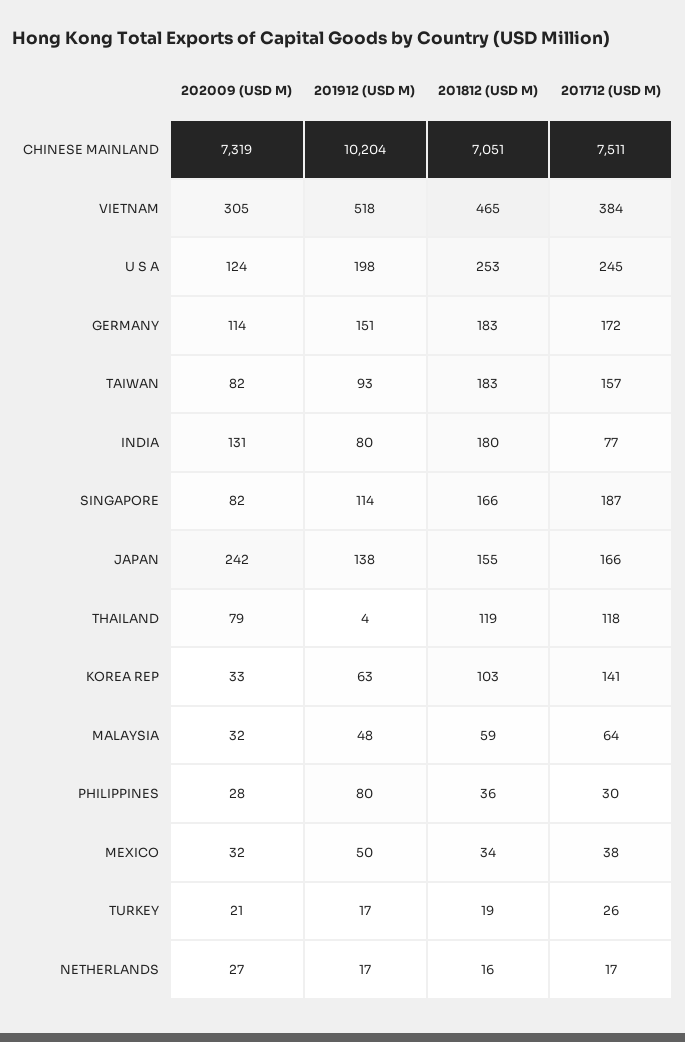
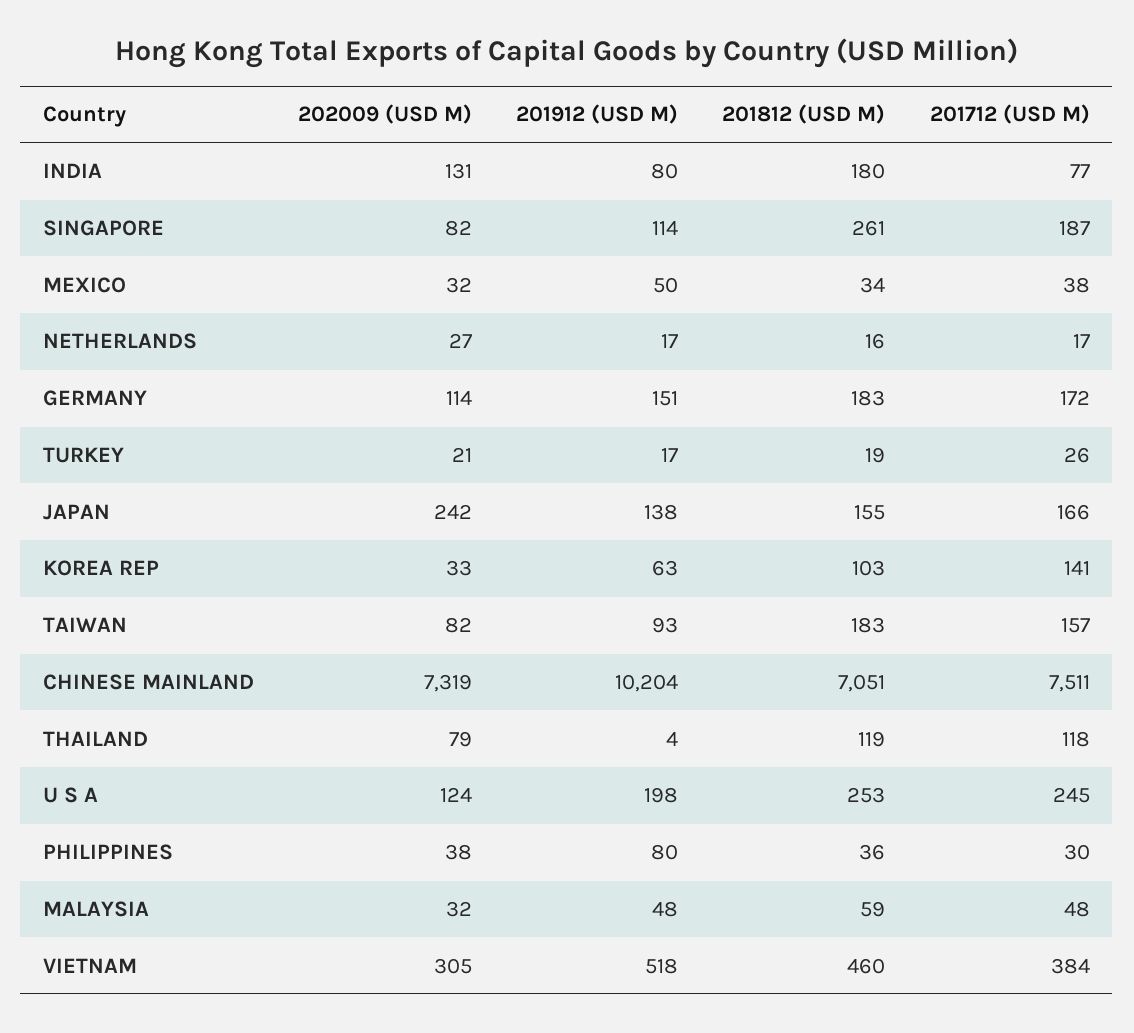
201812 (USD M), VIETNAM: 465 -> 460
201812 (USD M), SINGAPORE: 166 -> 261
201712 (USD M), MALAYSIA: 64 -> 48
202009 (USD M), PHILIPPINES: 28 -> 38

